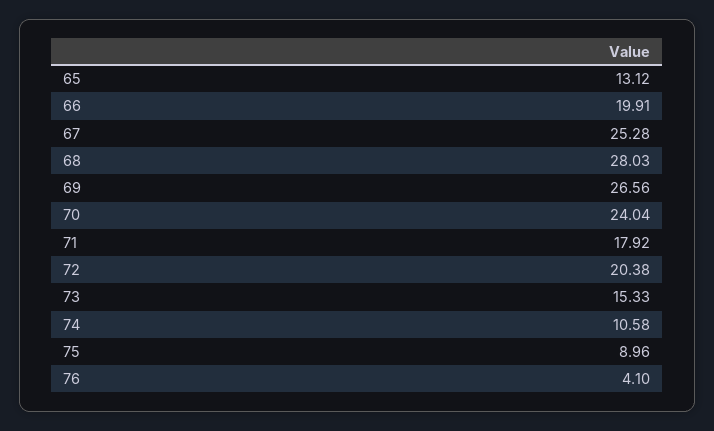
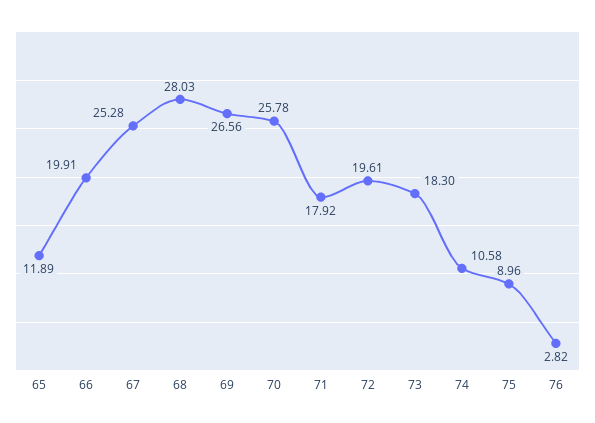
65: 13.12 -> 11.89
70: 24.04 -> 25.78
72: 20.38 -> 19.61
73: 15.33 -> 18.3
76: 4.1 -> 2.82

